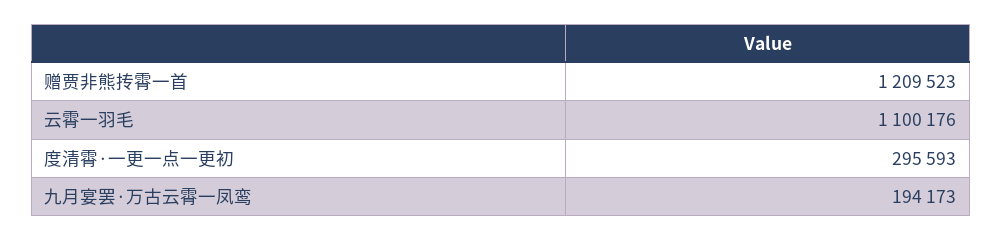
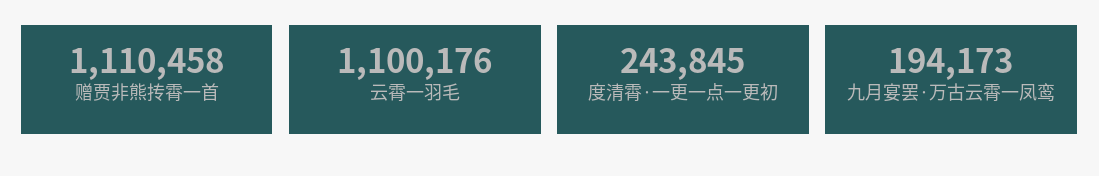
赠贾非熊抟霄一首: 1209523 -> 1110458
度清霄·一更一点一更初: 295593 -> 243845

